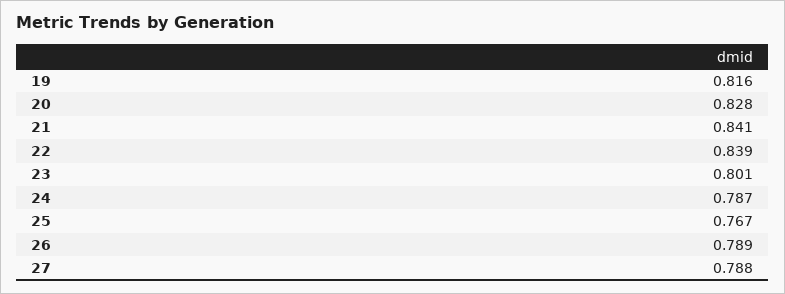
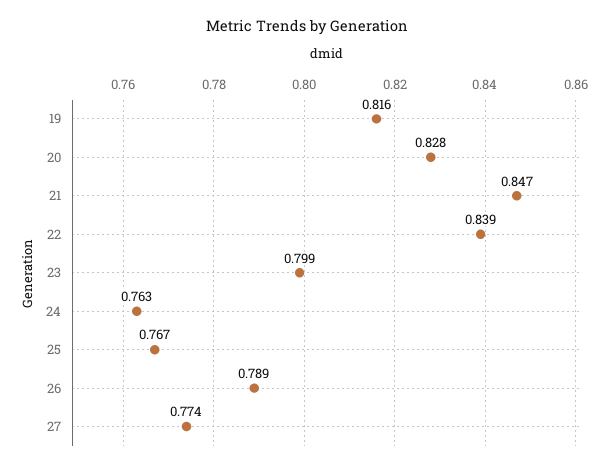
21: 0.841 -> 0.847
23: 0.801 -> 0.799
24: 0.787 -> 0.763
27: 0.788 -> 0.774

